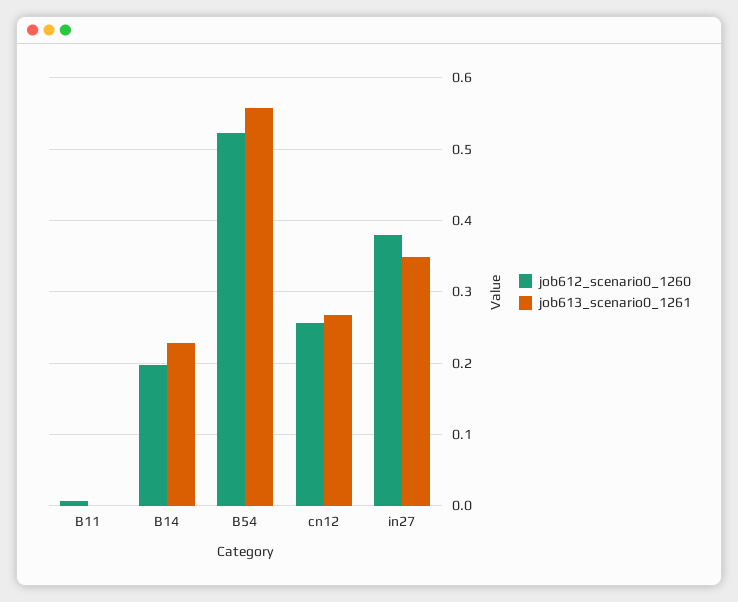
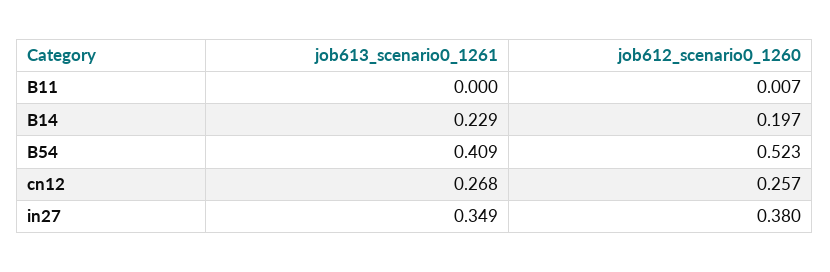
job613_scenario0_1261, B54: 0.56 -> 0.409

